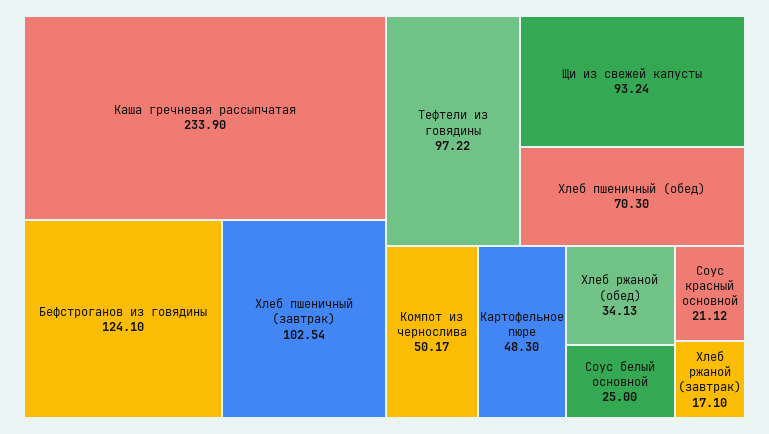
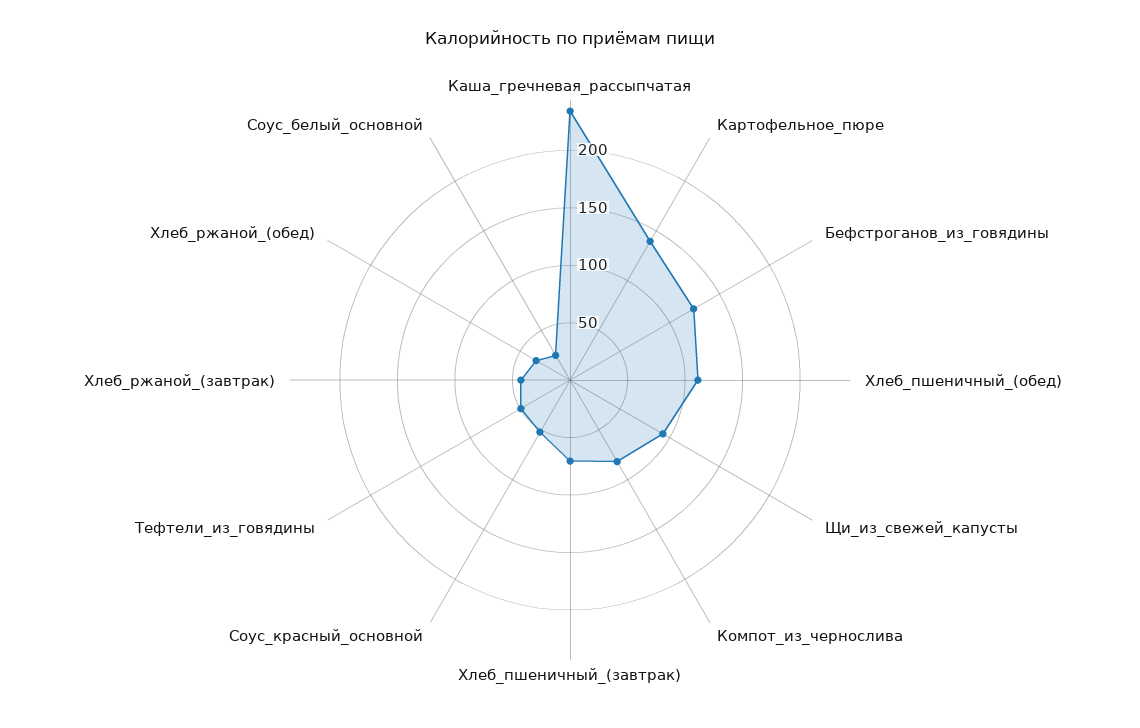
Хлеб пшеничный (завтрак): 102.54 -> 70
Тефтели из говядины: 97.22 -> 50
Хлеб пшеничный (обед): 70.3 -> 110
Компот из чернослива: 50.17 -> 80
Картофельное пюре: 48.3 -> 140
Соус красный основной: 21.12 -> 50
Хлеб ржаной (завтрак): 17.1 -> 40

